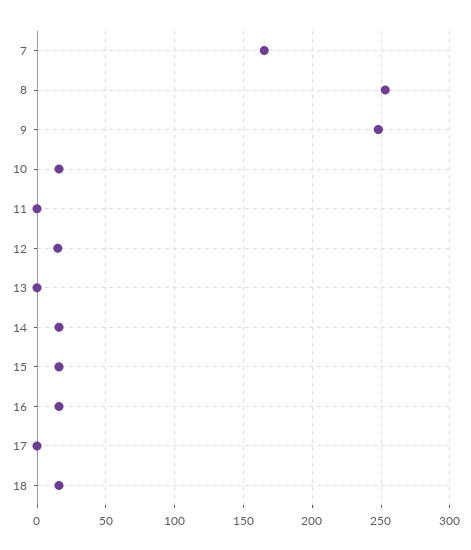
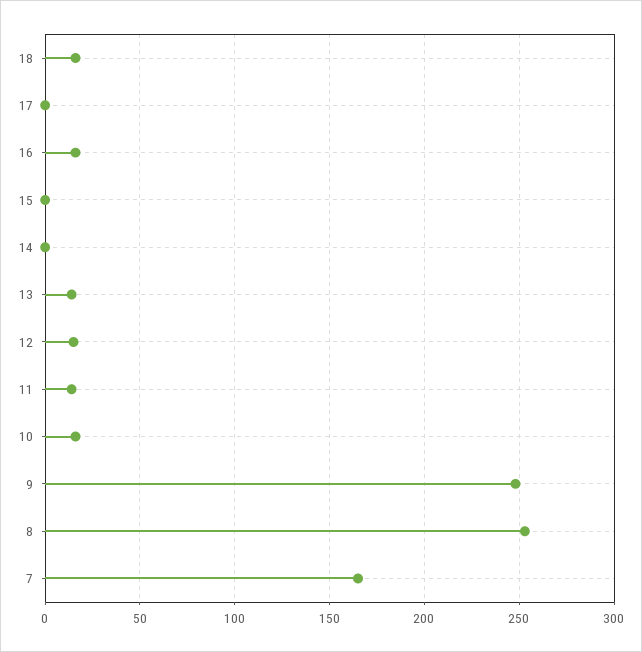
11: 0 -> 15
13: 0 -> 15
14: 15 -> 0
15: 15 -> 0

